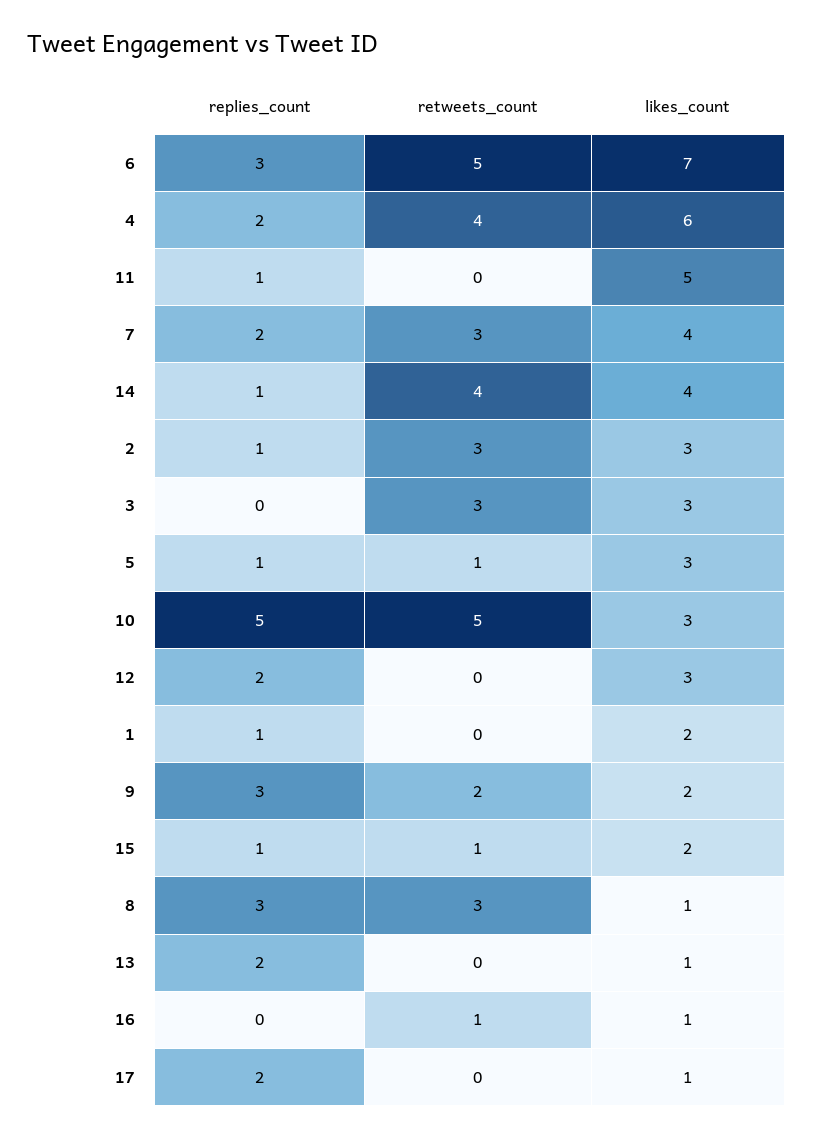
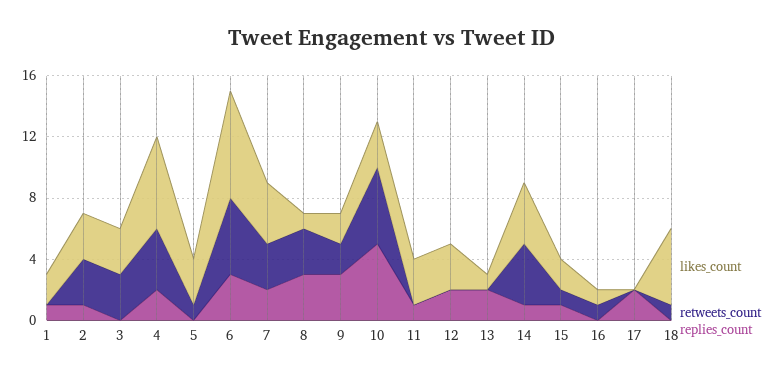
likes_count, 11: 5 -> 3
replies_count, 5: 1 -> 0
likes_count, 17: 1 -> 0
likes_count, 18: none -> 5
retweets_count, 18: none -> 1
replies_count, 18: none -> 0

